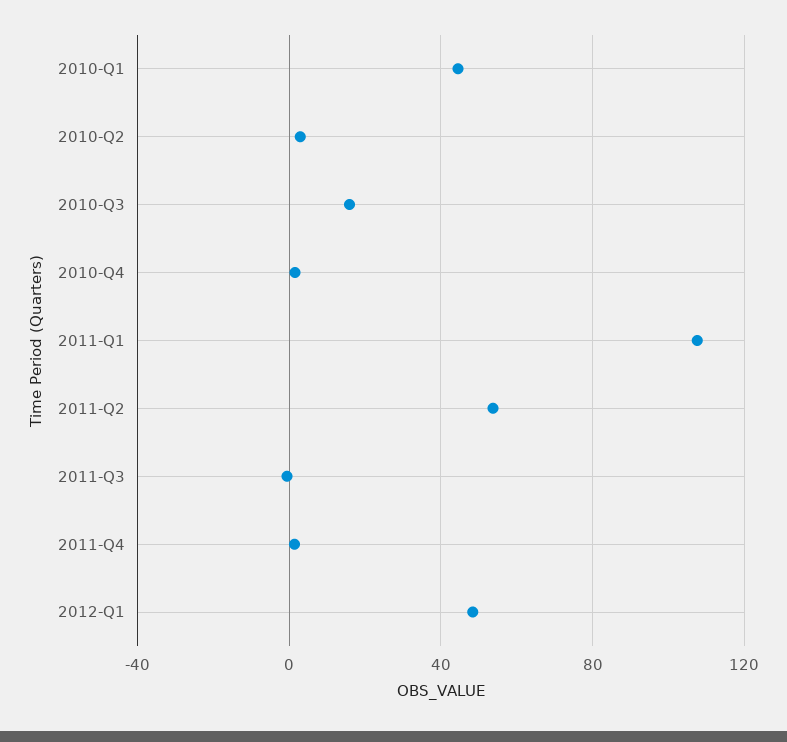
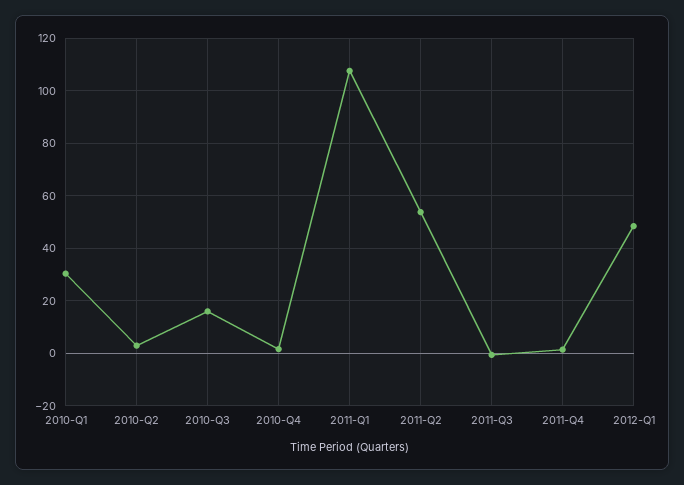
2010-Q1: 45 -> 30

